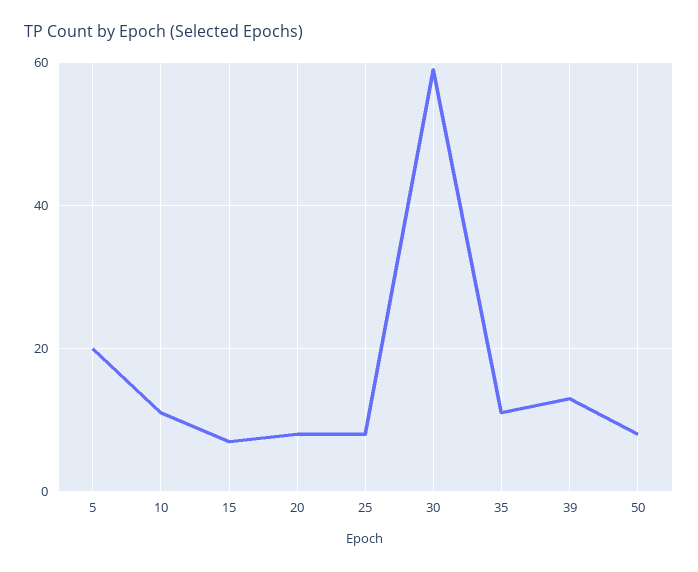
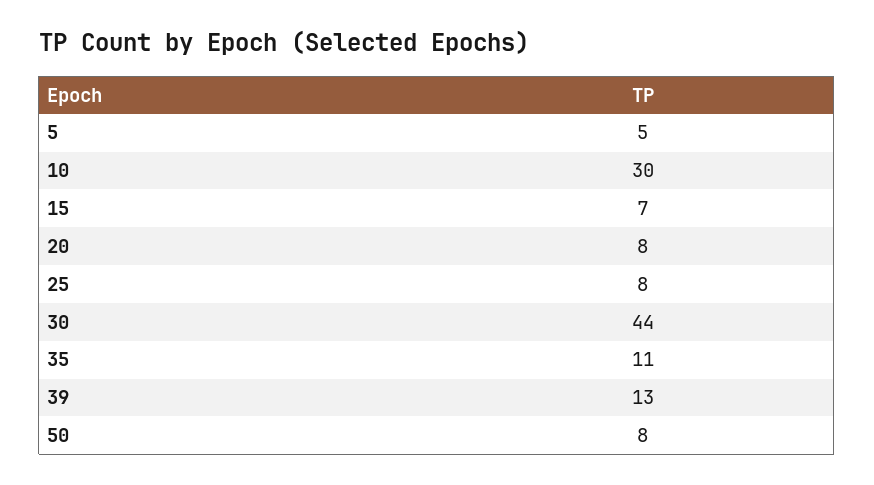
5: 20 -> 5
10: 10 -> 30
30: 60 -> 44

